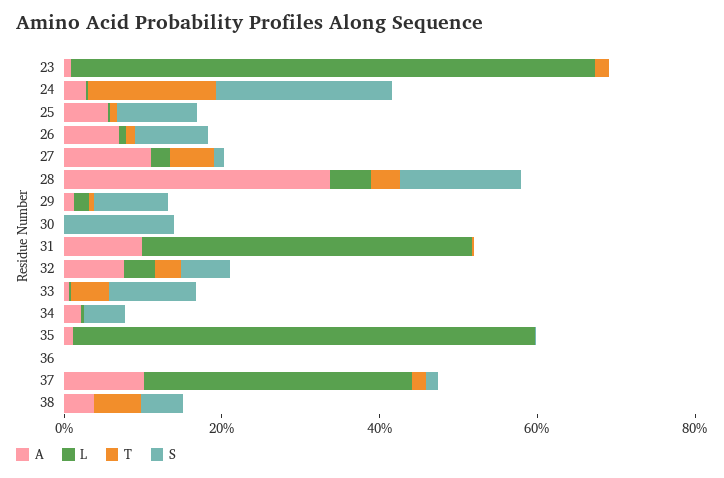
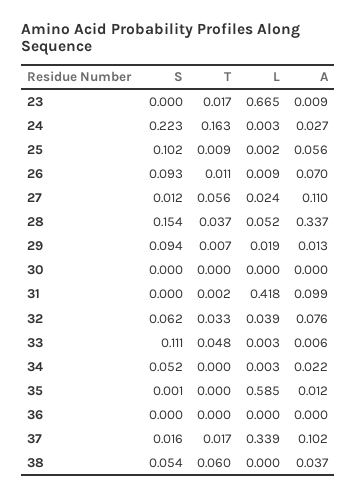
S, 30: 0.15 -> 0

